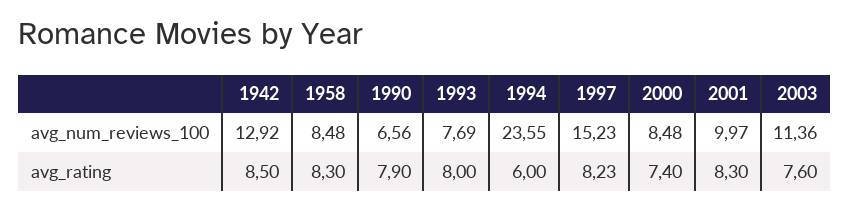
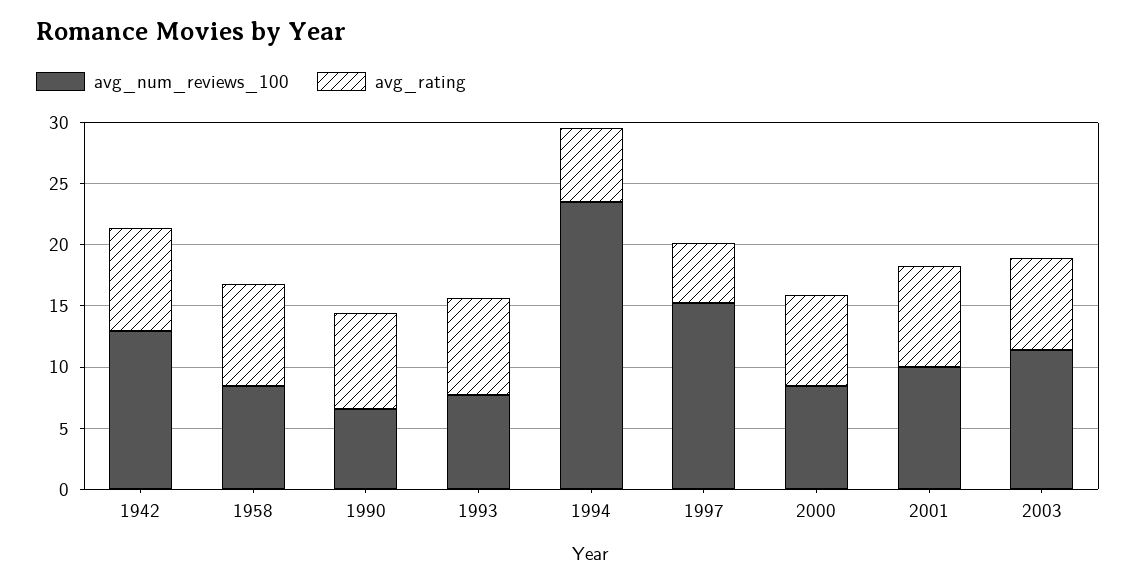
avg_rating, 1997: 8.23 -> 5

